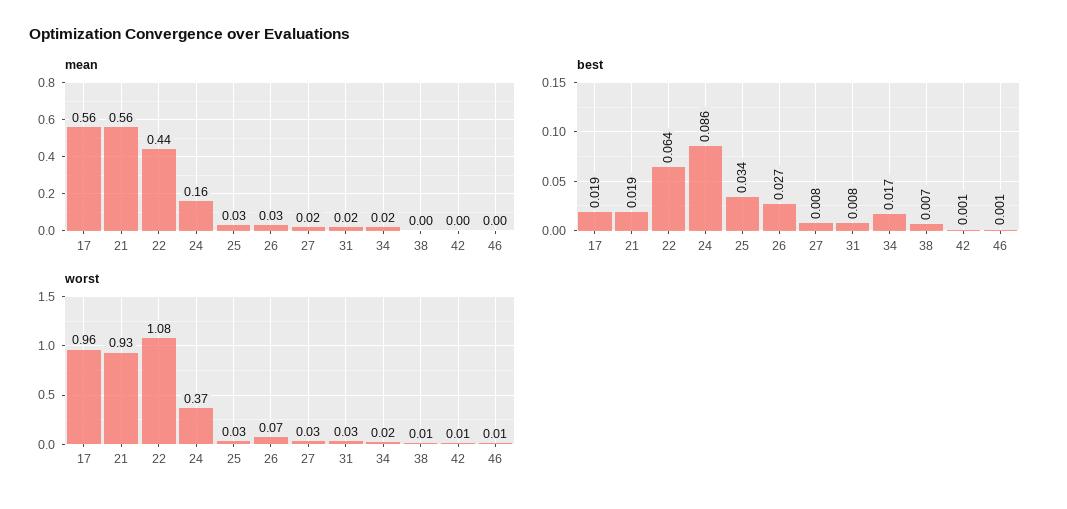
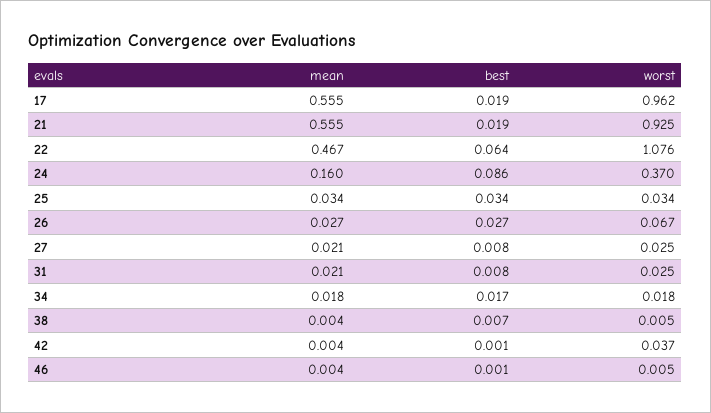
mean, 22: 0.44 -> 0.467
worst, 42: 0.01 -> 0.037

